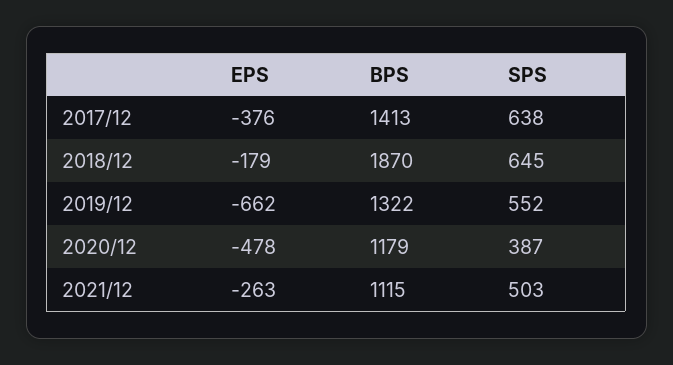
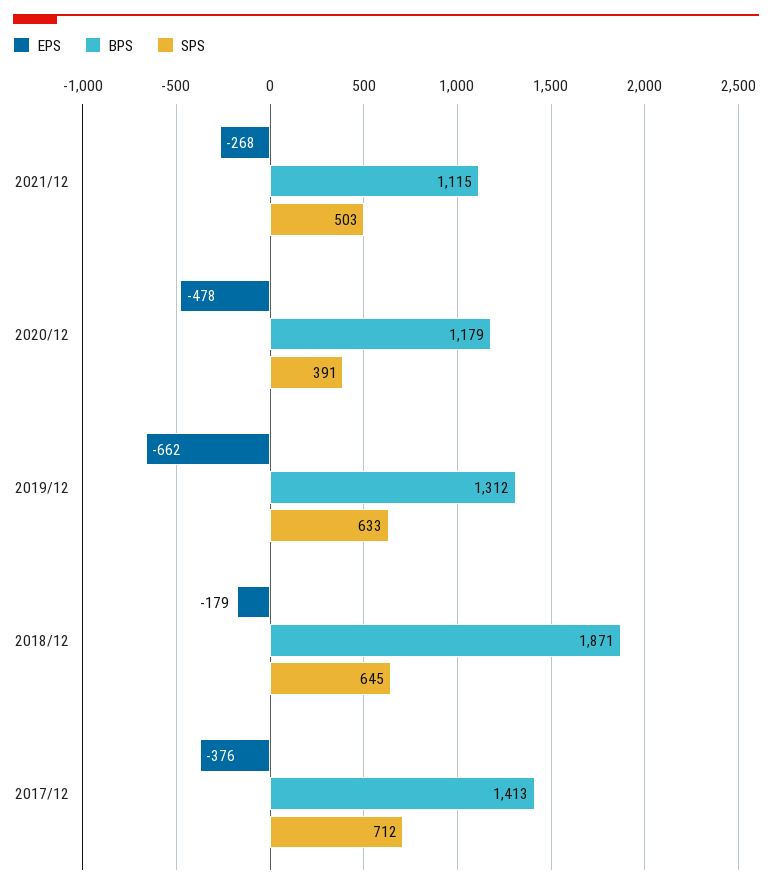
SPS, 2017/12: 638 -> 712
BPS, 2018/12: 1870 -> 1871
BPS, 2019/12: 1322 -> 1312
SPS, 2019/12: 552 -> 633
SPS, 2020/12: 387 -> 391
EPS, 2021/12: -263 -> -268

